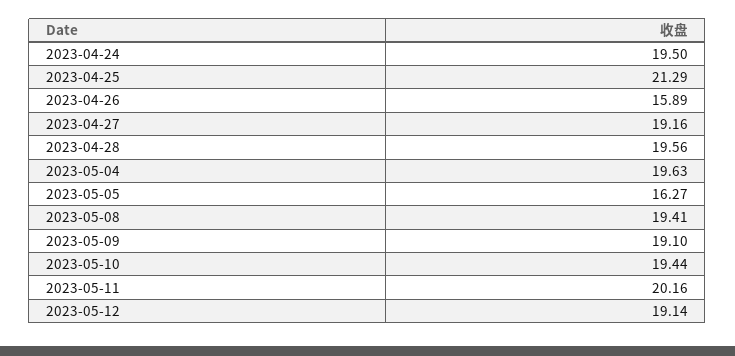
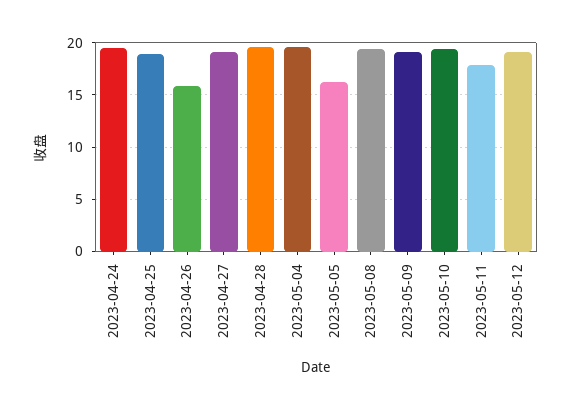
2023-04-25: 21.29 -> 19
2023-05-11: 20.16 -> 18

